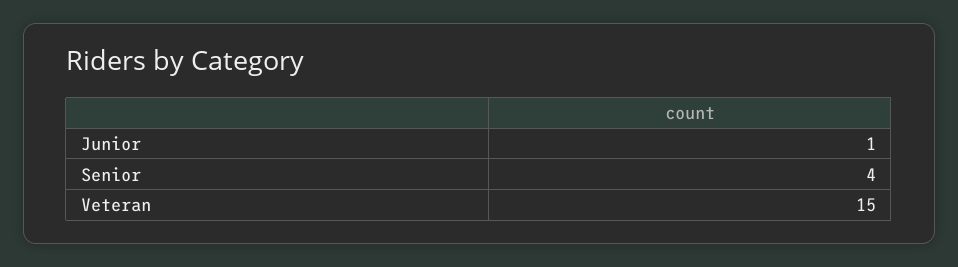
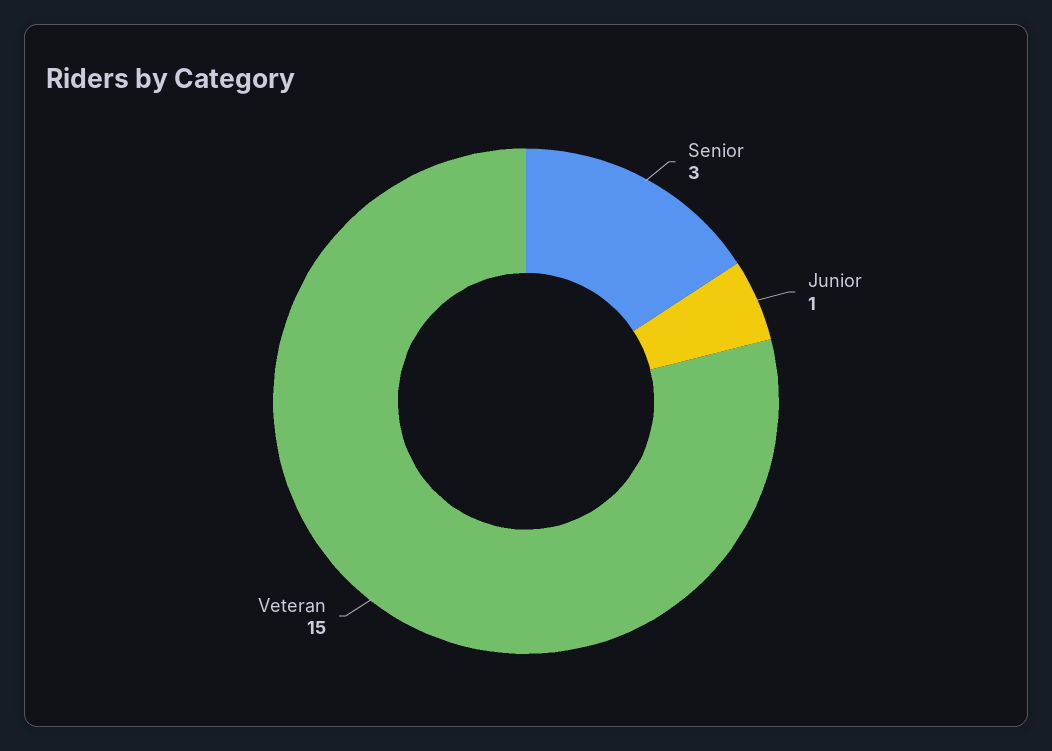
Senior: 4 -> 3

